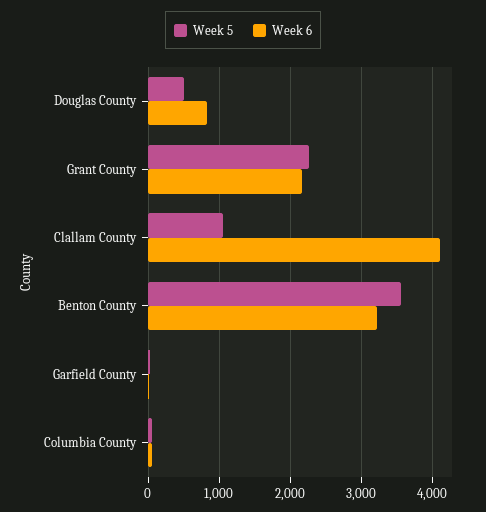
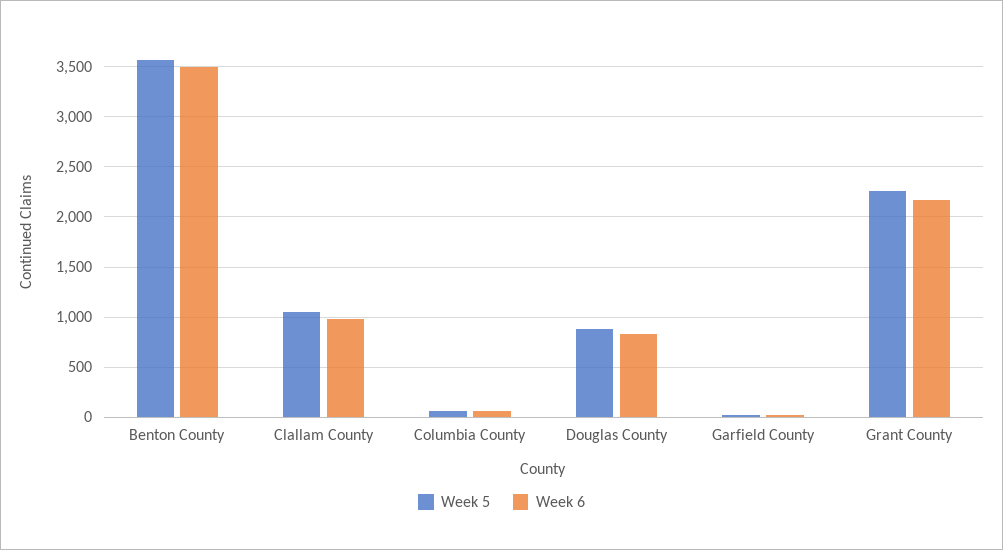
Week 5, Douglas County: 500 -> 900
Week 6, Clallam County: 4100 -> 1000
Week 6, Benton County: 3200 -> 3500

